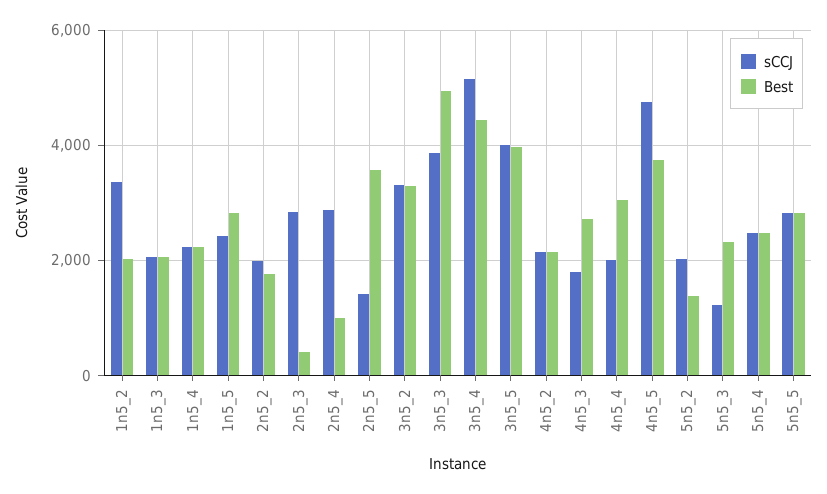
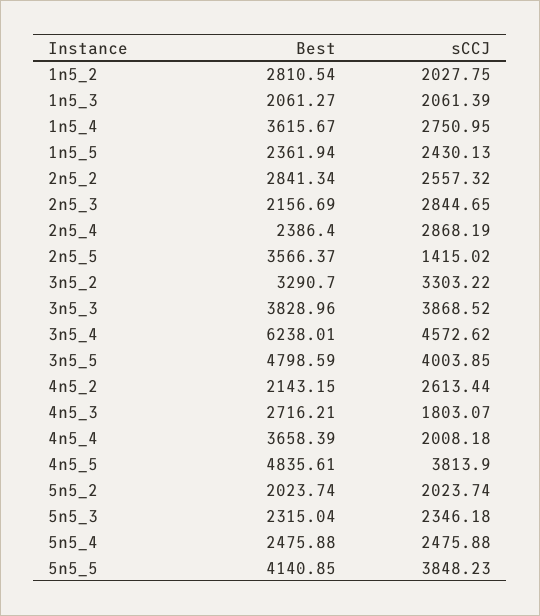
sCCJ, 1n5_2: 3400 -> 2027.75
Best, 1n5_2: 2000 -> 2810.54
sCCJ, 1n5_4: 2200 -> 2750.95
Best, 1n5_4: 2200 -> 3615.67
Best, 1n5_5: 2800 -> 2361.94
sCCJ, 2n5_2: 2000 -> 2557.32
Best, 2n5_2: 1800 -> 2841.34
Best, 2n5_3: 400 -> 2156.69
Best, 2n5_4: 1000 -> 2386.4
Best, 3n5_3: 5000 -> 3828.96
sCCJ, 3n5_4: 5200 -> 4572.62
Best, 3n5_4: 4400 -> 6238.01
Best, 3n5_5: 4000 -> 4798.59
sCCJ, 4n5_2: 2200 -> 2613.44
Best, 4n5_4: 3000 -> 3658.39
sCCJ, 4n5_5: 4800 -> 3813.9
Best, 4n5_5: 3800 -> 4835.61
Best, 5n5_2: 1400 -> 2023.74
sCCJ, 5n5_3: 1200 -> 2346.18
sCCJ, 5n5_5: 2800 -> 3848.23
Best, 5n5_5: 2800 -> 4140.85

